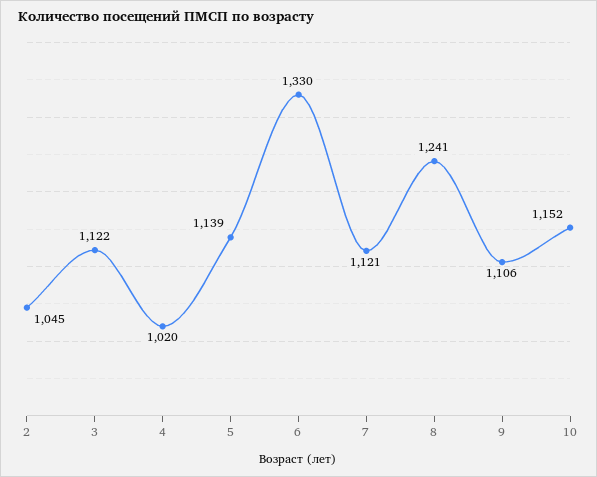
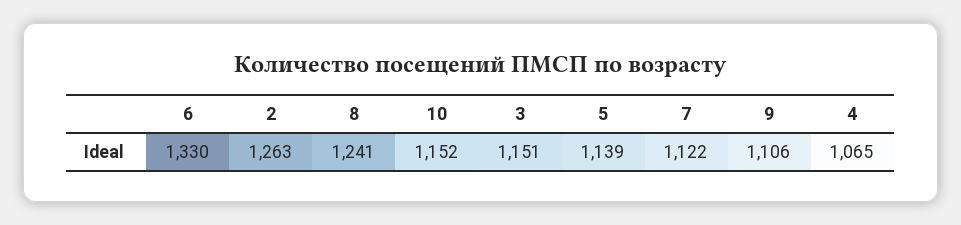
2: 1045 -> 1263
3: 1122 -> 1151
4: 1020 -> 1065
7: 1121 -> 1122

